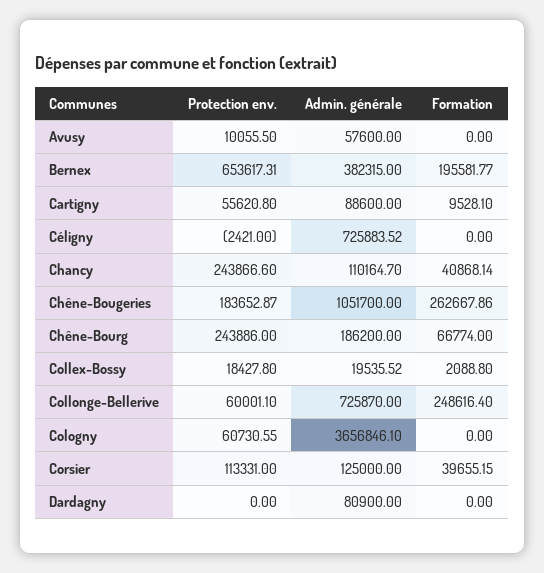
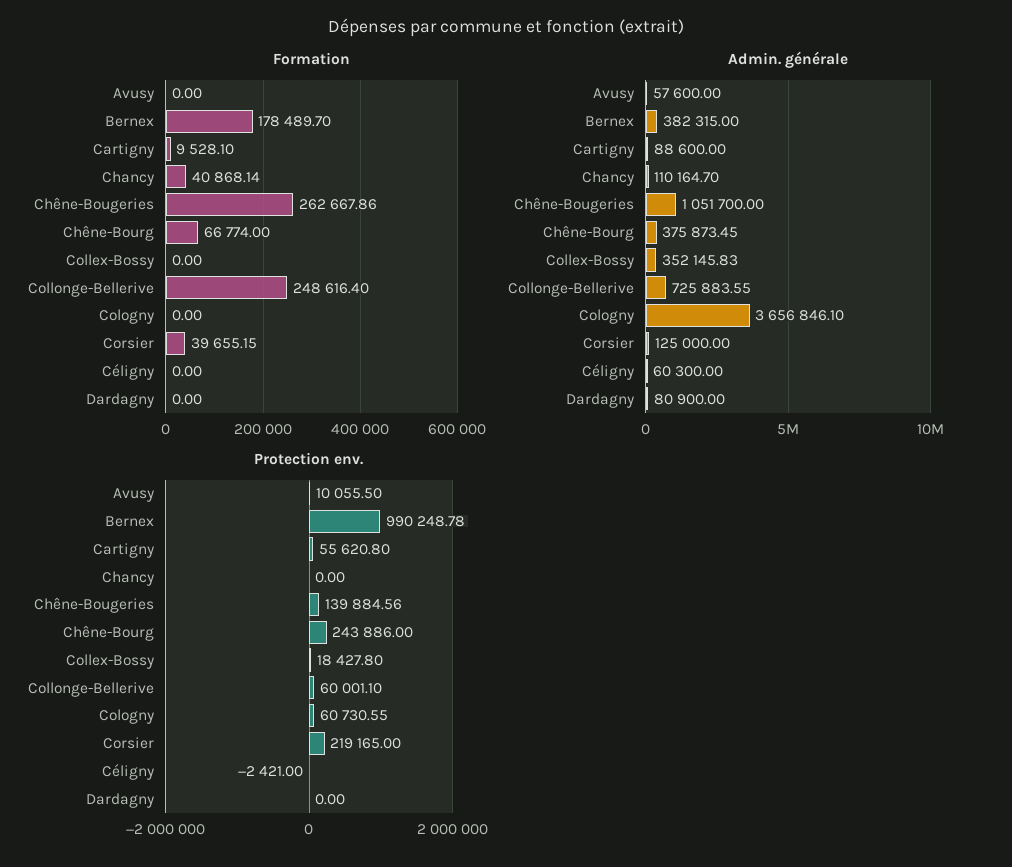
Protection env., Bernex: 653617.31 -> 990248.78
Formation, Bernex: 195581.77 -> 178489.7
Admin. générale, Céligny: 725883.52 -> 60300
Protection env., Chancy: 243866.6 -> 0
Protection env., Chêne-Bougeries: 183652.87 -> 139884.56
Admin. générale, Chêne-Bourg: 186200 -> 375873.45
Admin. générale, Collex-Bossy: 19535.52 -> 352145.83
Formation, Collex-Bossy: 2088.8 -> 0
Admin. générale, Collonge-Bellerive: 725870 -> 725883.55
Protection env., Corsier: 113331 -> 219165

